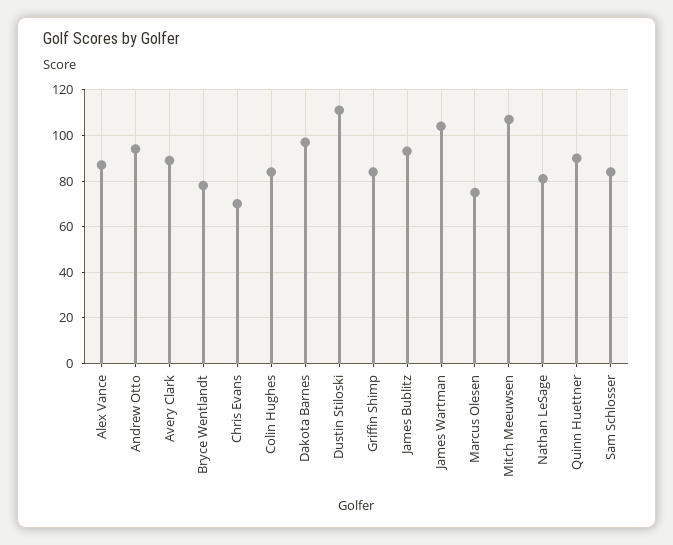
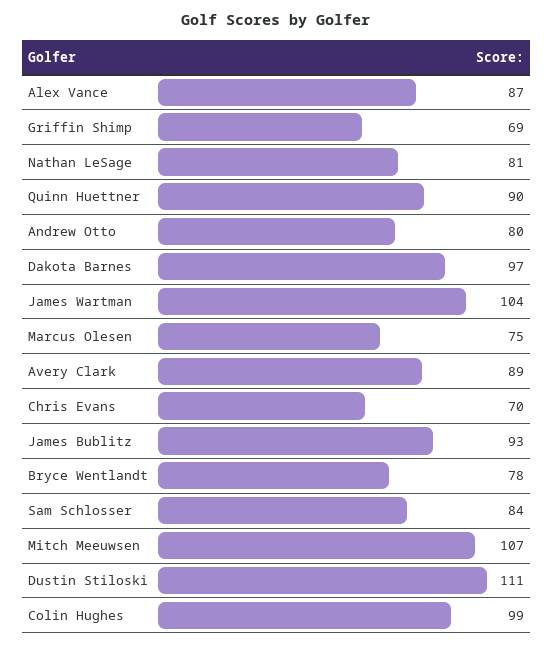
Andrew Otto: 95 -> 80
Colin Hughes: 85 -> 99
Griffin Shimp: 85 -> 69

